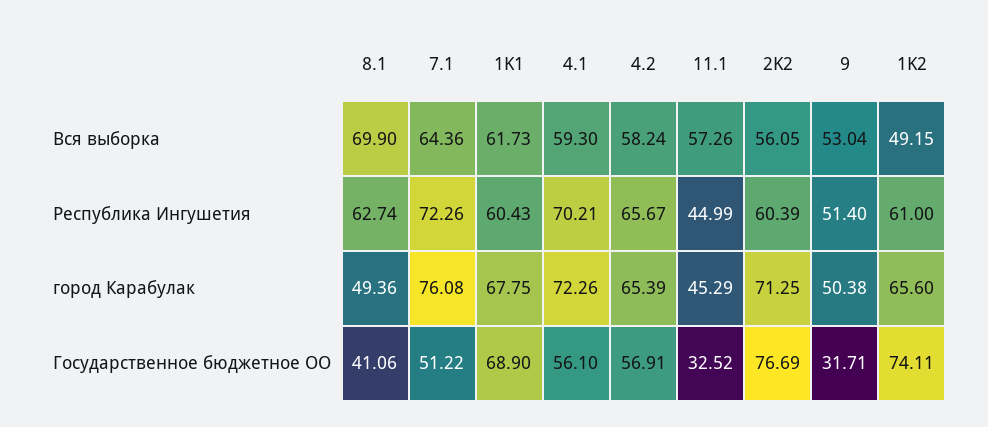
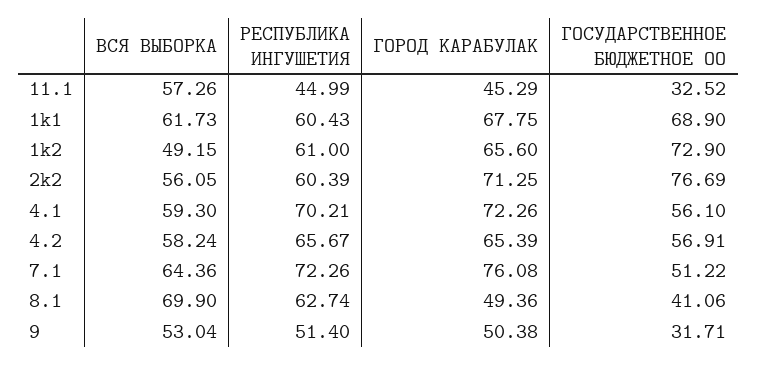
1K2, Государственное бюджетное ОО: 74.11 -> 72.9

